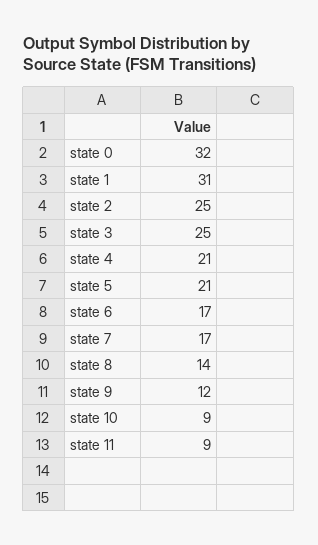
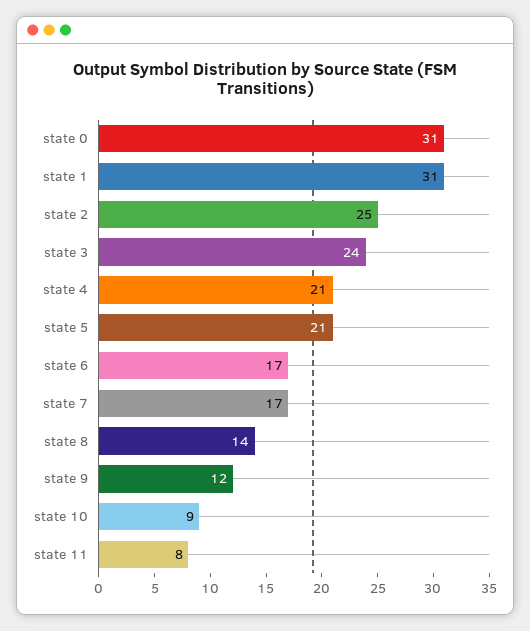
state 0: 32 -> 31
state 3: 25 -> 24
state 11: 9 -> 8

